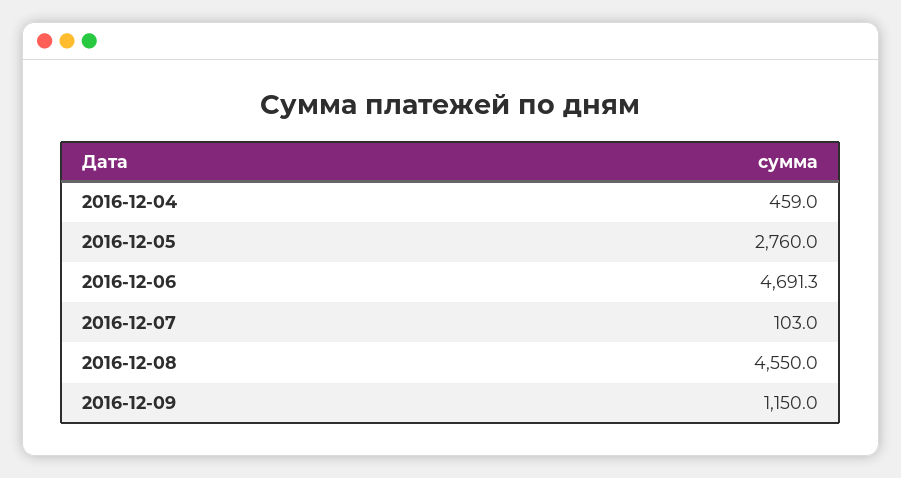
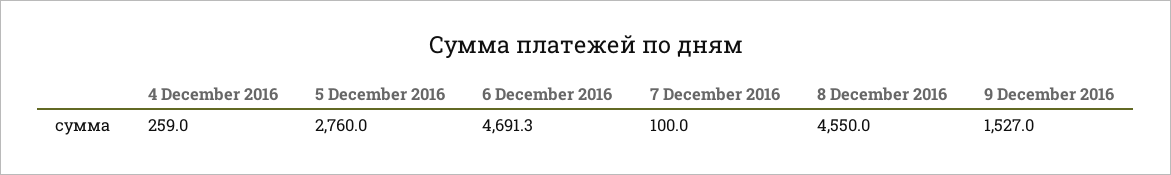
2016-12-04: 459 -> 259
2016-12-07: 103 -> 100
2016-12-09: 1150 -> 1527

